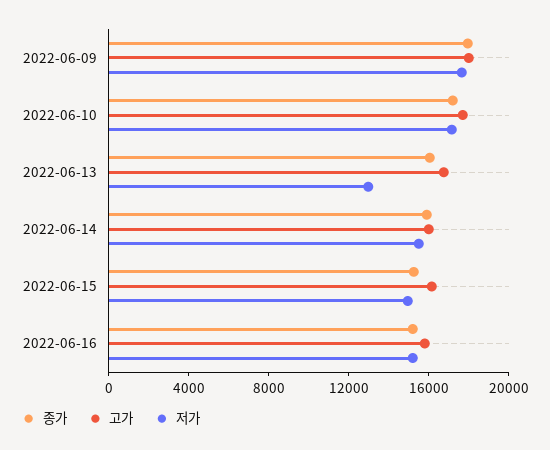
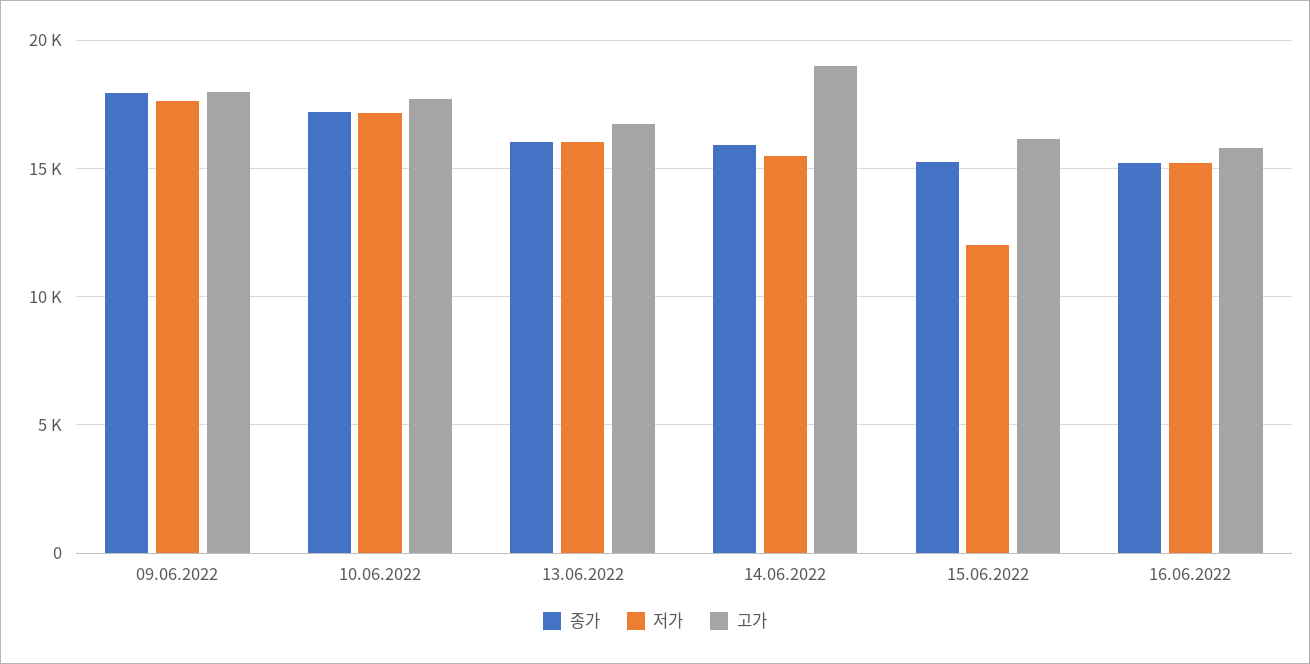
저가, 2022-06-13: 13000 -> 16000
고가, 2022-06-14: 16000 -> 19000
저가, 2022-06-15: 15000 -> 12000

